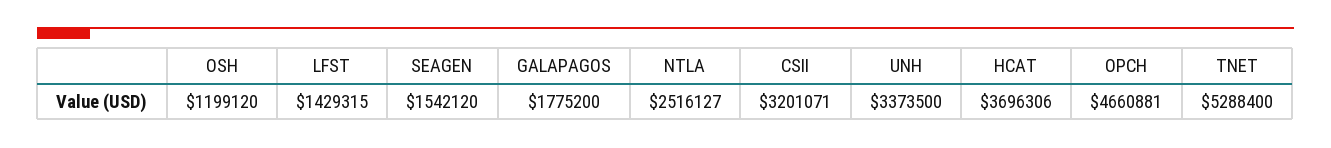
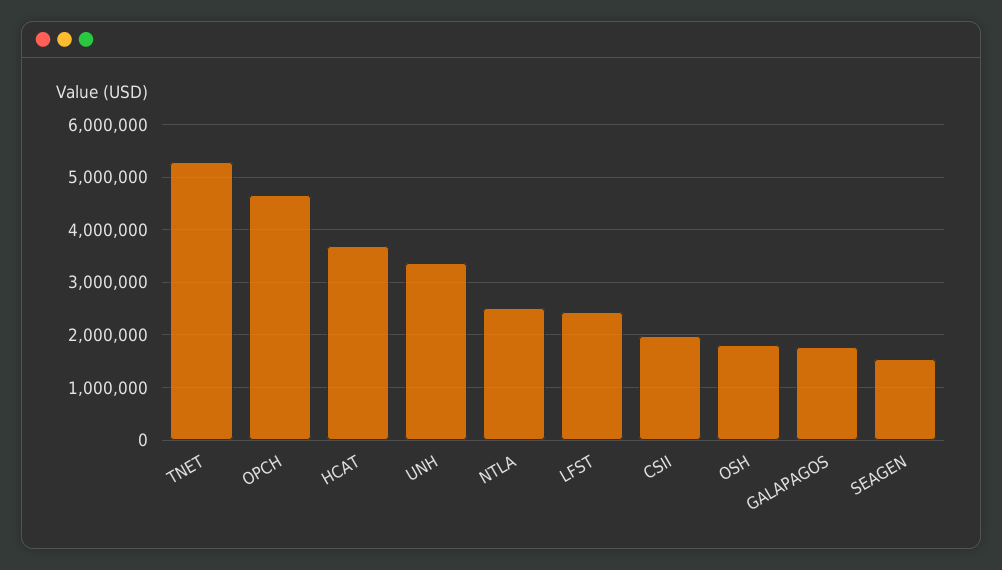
OSH: 1199120 -> 1800000
LFST: 1429315 -> 2400000
CSII: 3201071 -> 2000000

